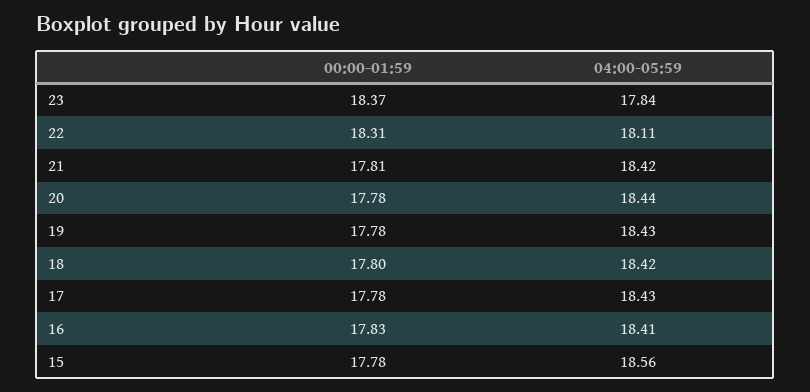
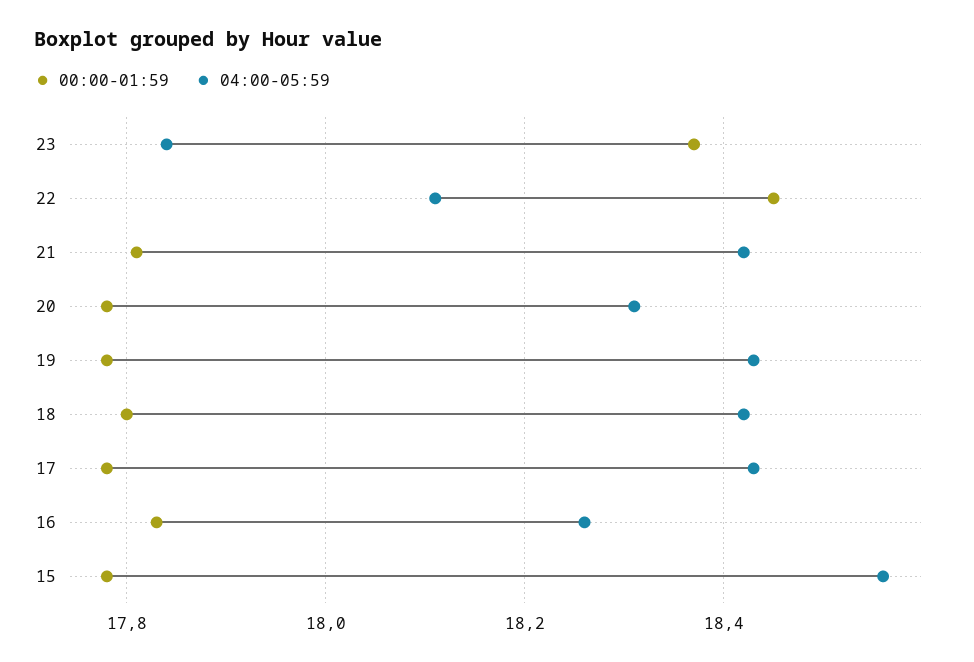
00:00-01:59, 22: 18.31 -> 18.45
04:00-05:59, 20: 18.44 -> 18.3
04:00-05:59, 16: 18.41 -> 18.25

